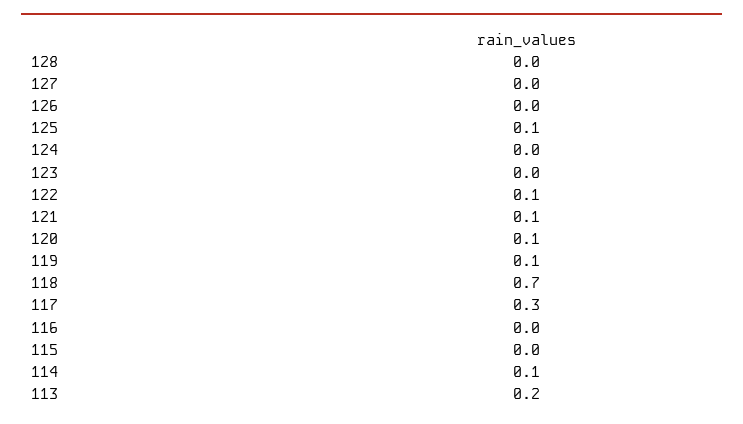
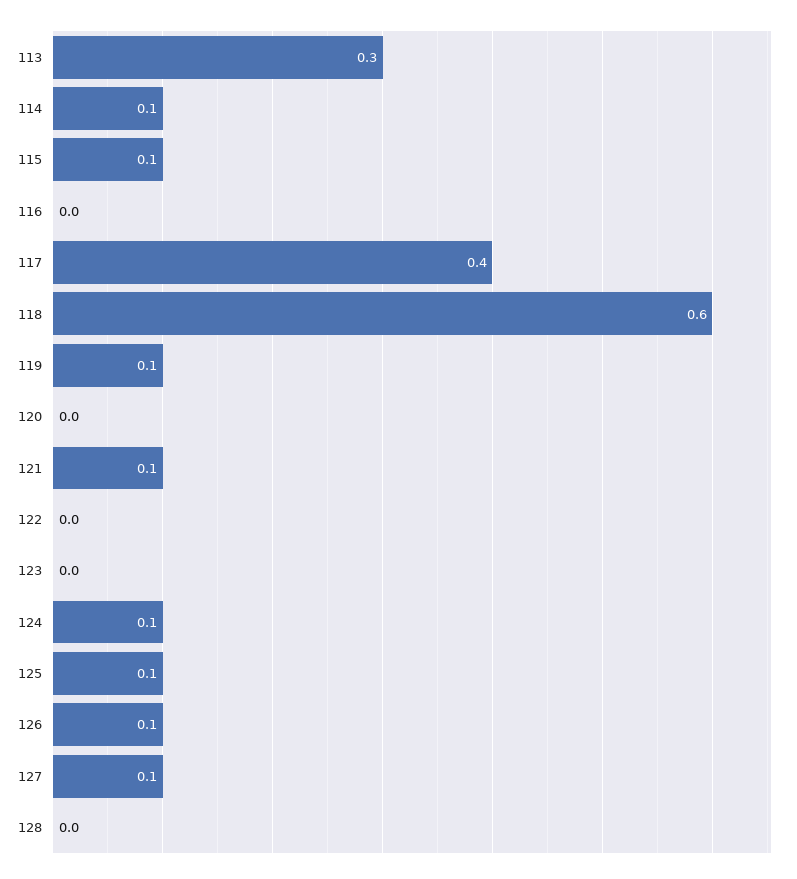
127: 0 -> 0.1
126: 0 -> 0.1
124: 0 -> 0.1
122: 0.1 -> 0
120: 0.1 -> 0
118: 0.7 -> 0.6
117: 0.3 -> 0.4
115: 0 -> 0.1
113: 0.2 -> 0.3

